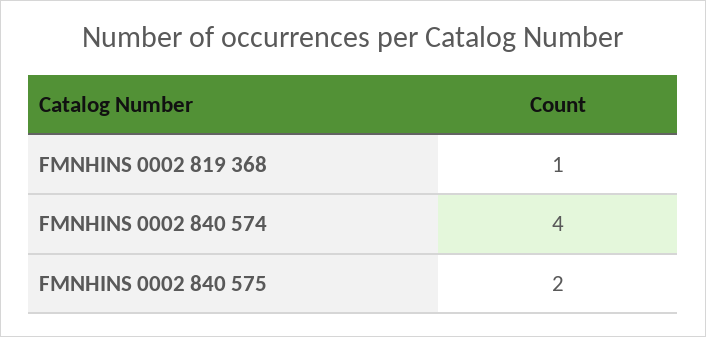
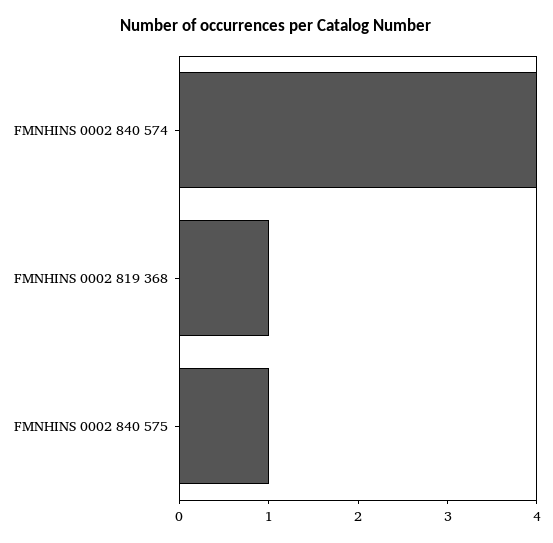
FMNHINS 0002 840 575: 2 -> 1

